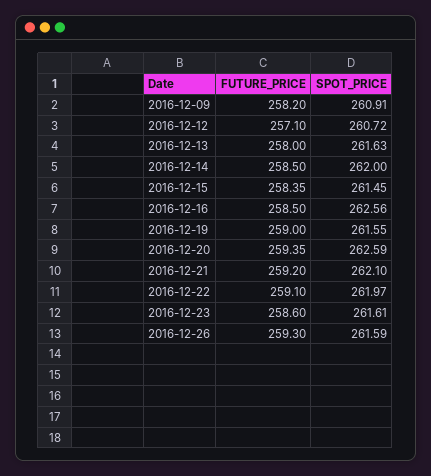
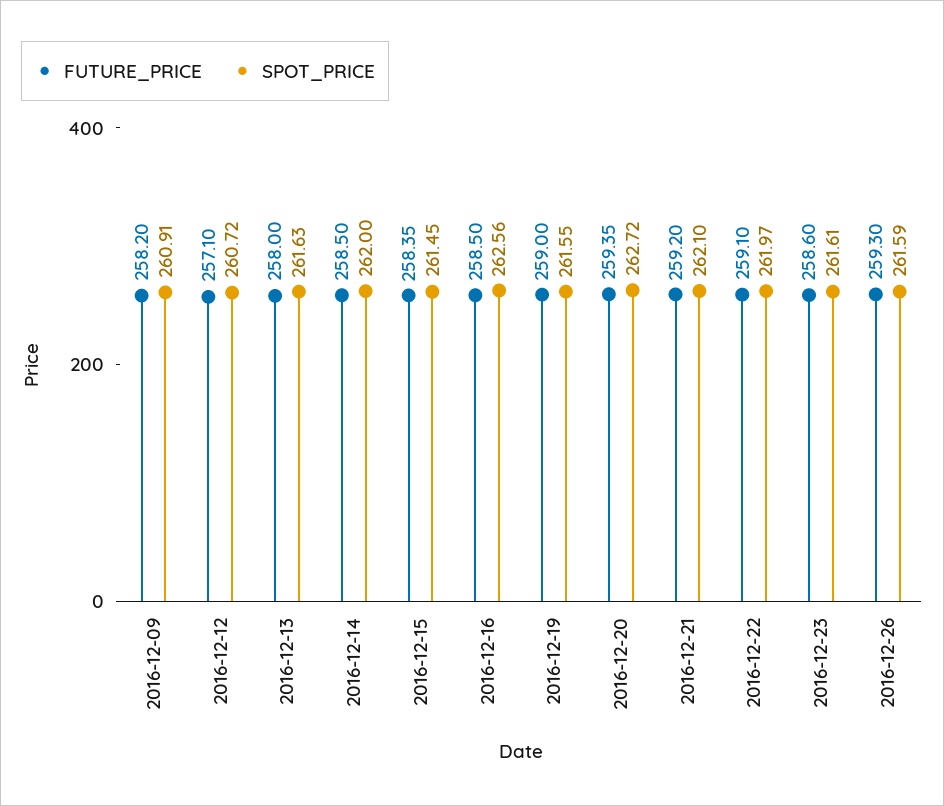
SPOT_PRICE, 2016-12-20: 262.59 -> 262.72

